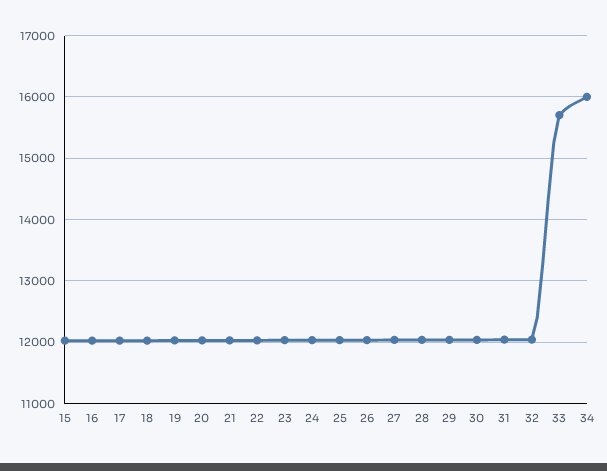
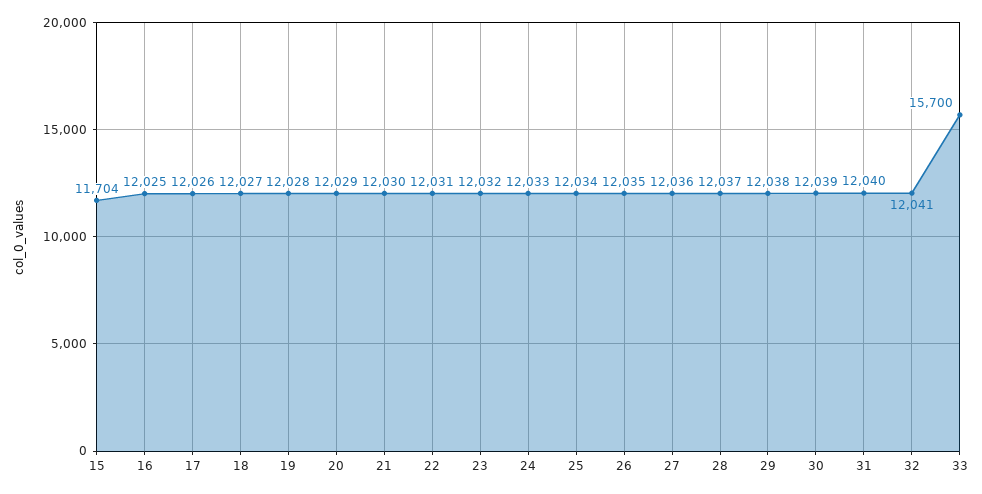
15: 12000 -> 11704
34: 16000 -> none

